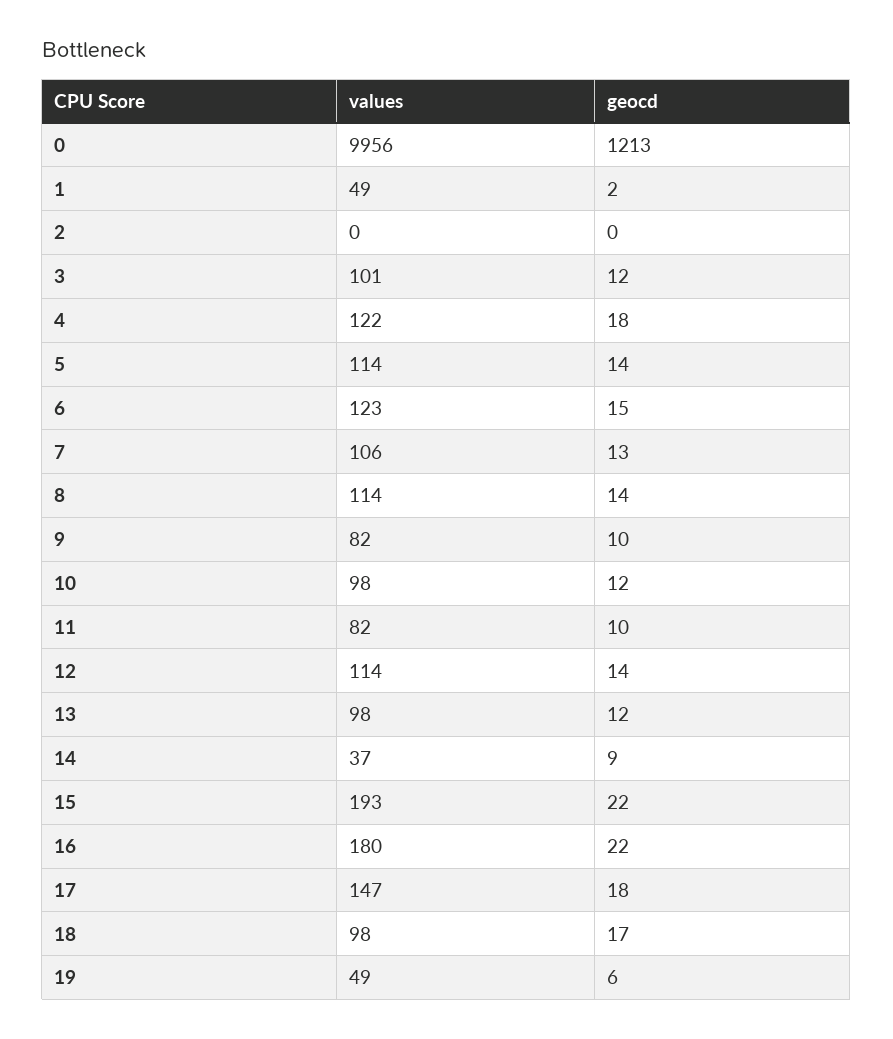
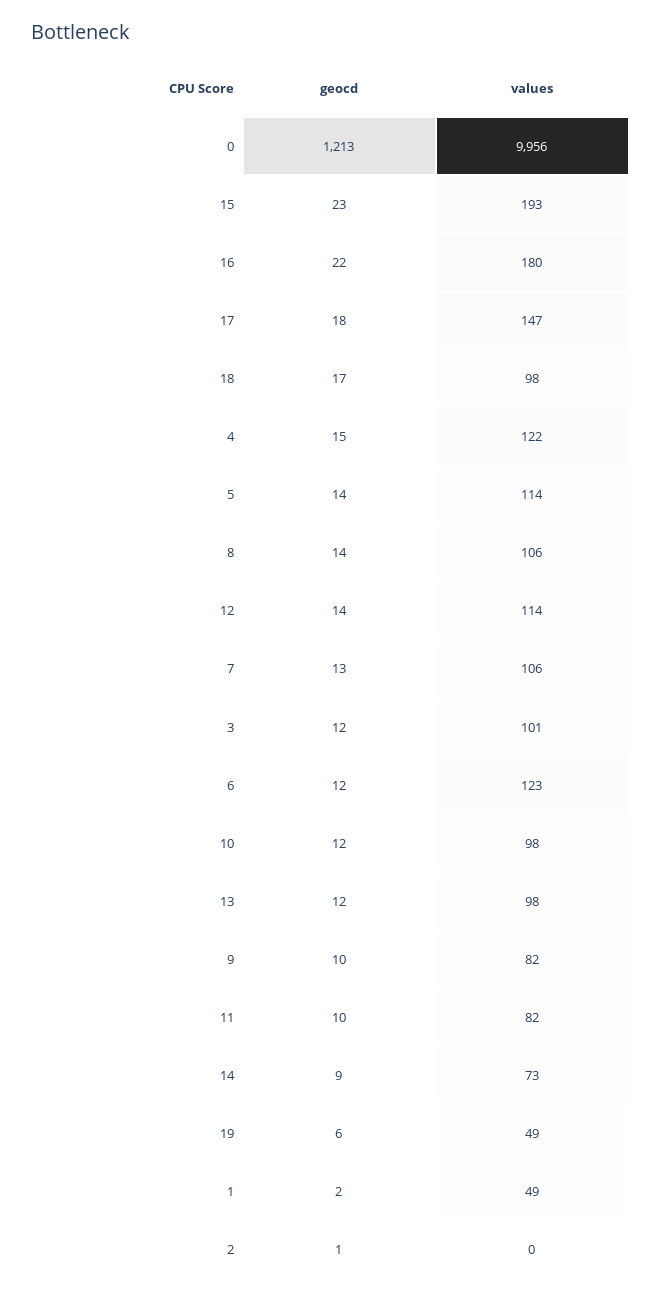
geocd, 2: 0 -> 1
geocd, 4: 18 -> 15
geocd, 6: 15 -> 12
values, 8: 114 -> 106
values, 14: 37 -> 73
geocd, 15: 22 -> 23

